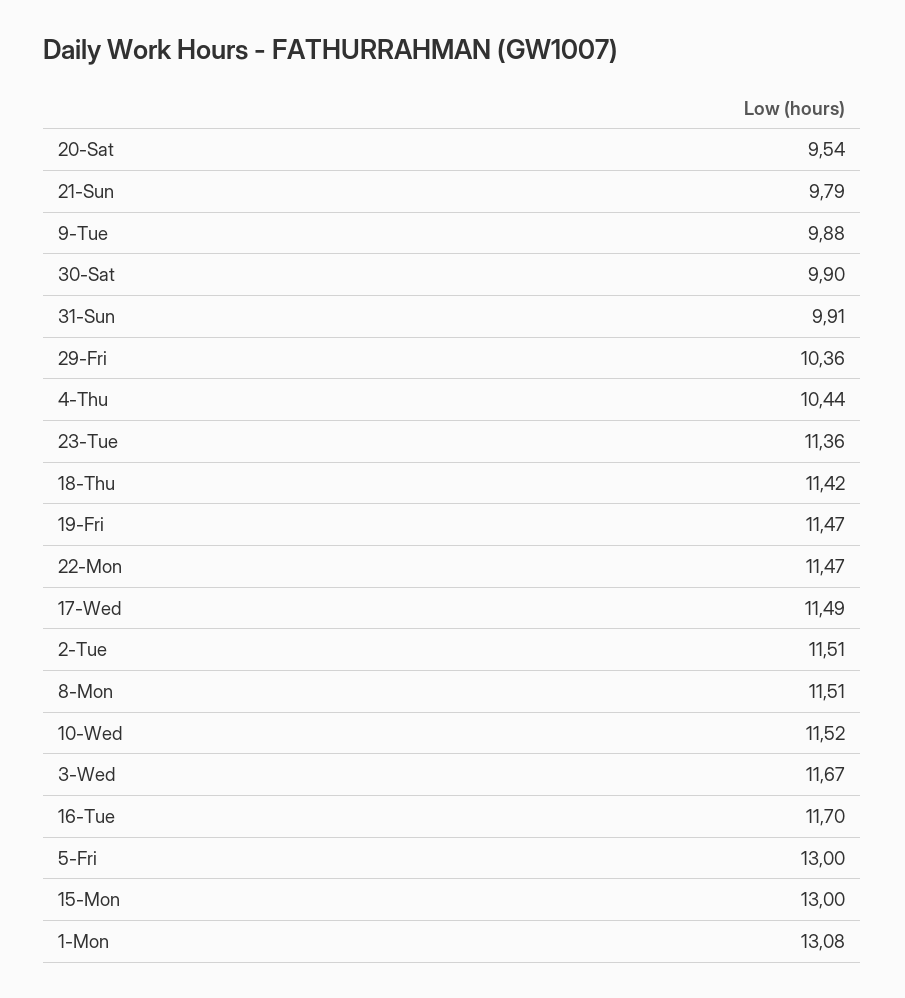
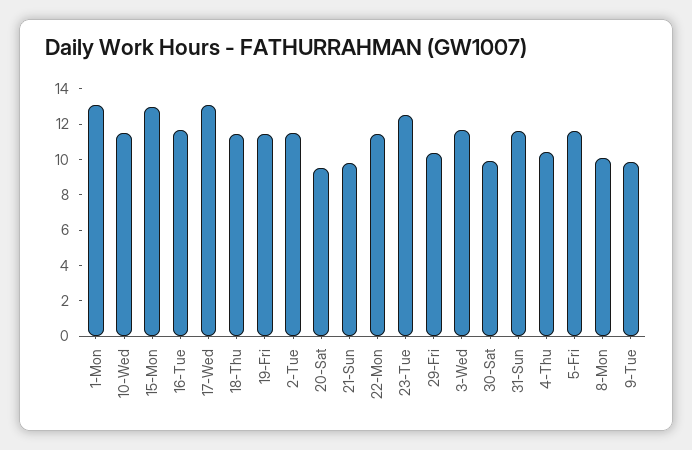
31-Sun: 9.91 -> 11.5
23-Tue: 11.36 -> 12.5
17-Wed: 11.49 -> 13
8-Mon: 11.51 -> 10
5-Fri: 13 -> 11.5

